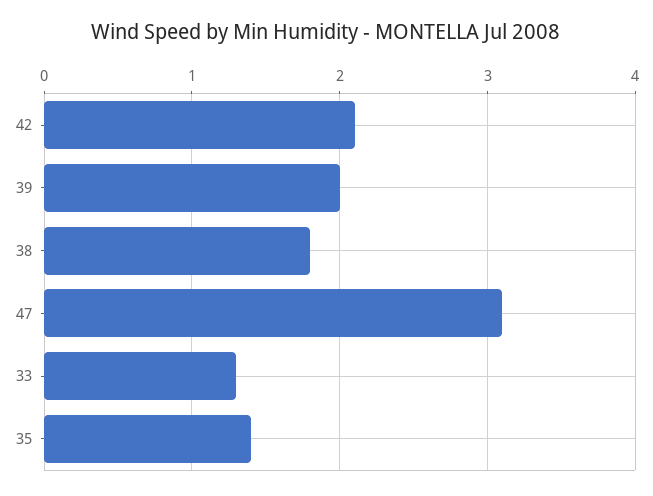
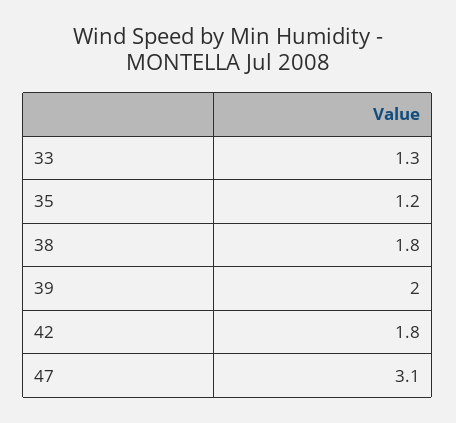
42: 2.1 -> 1.8
35: 1.4 -> 1.2

